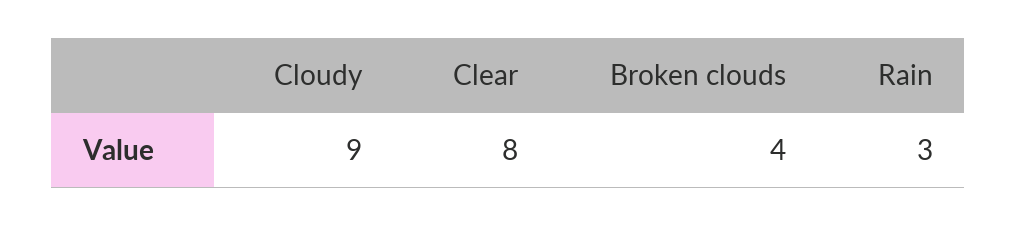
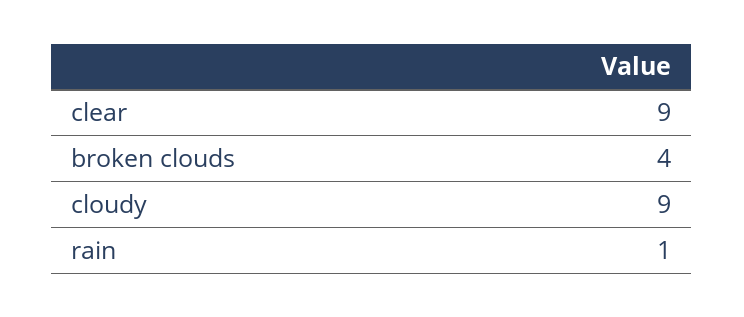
Clear: 8 -> 9
Rain: 3 -> 1

